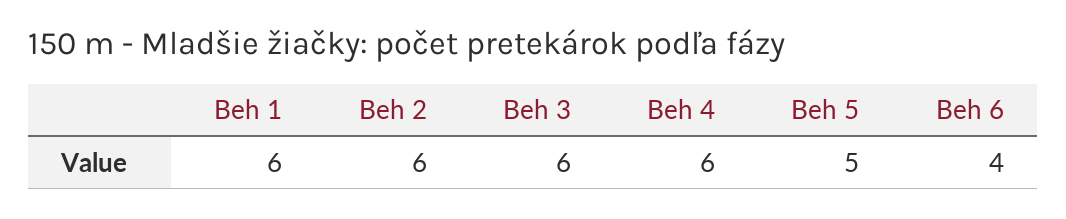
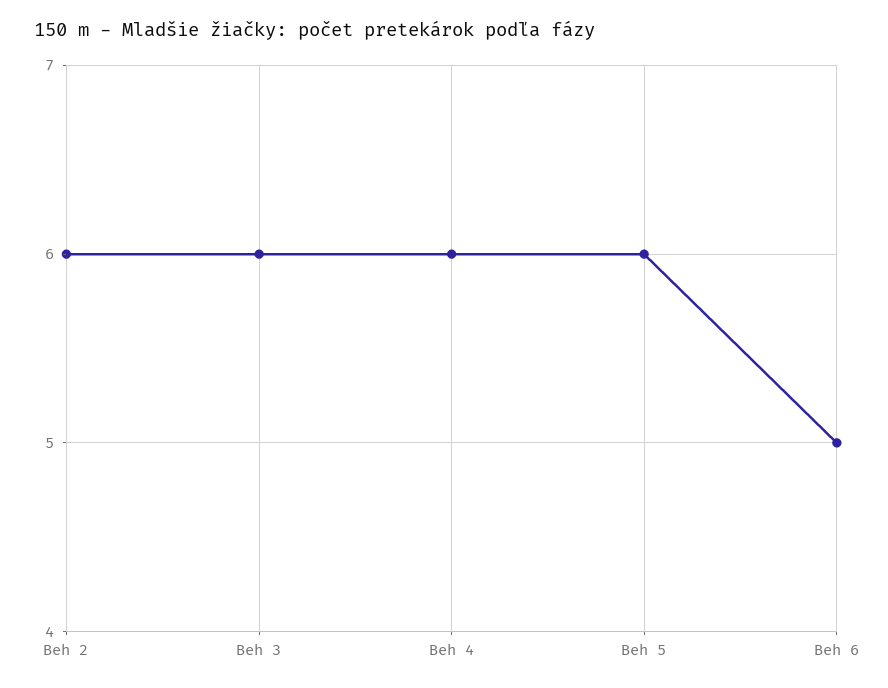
Beh 1: 6 -> none
Beh 5: 5 -> 6
Beh 6: 4 -> 5

